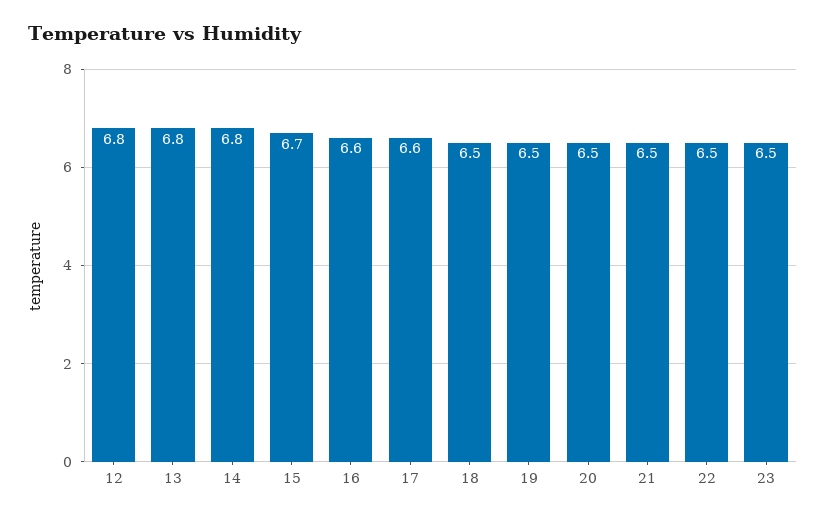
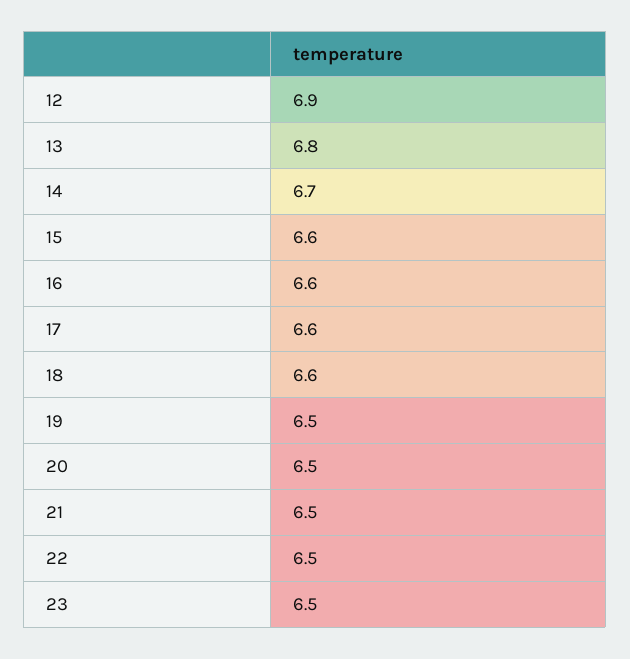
12: 6.8 -> 6.9
14: 6.8 -> 6.7
15: 6.7 -> 6.6
18: 6.5 -> 6.6

